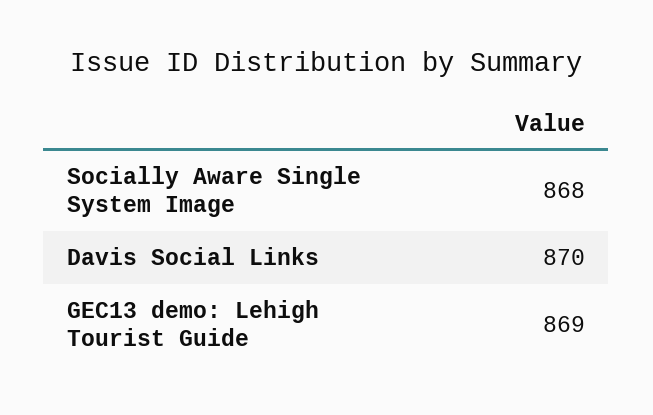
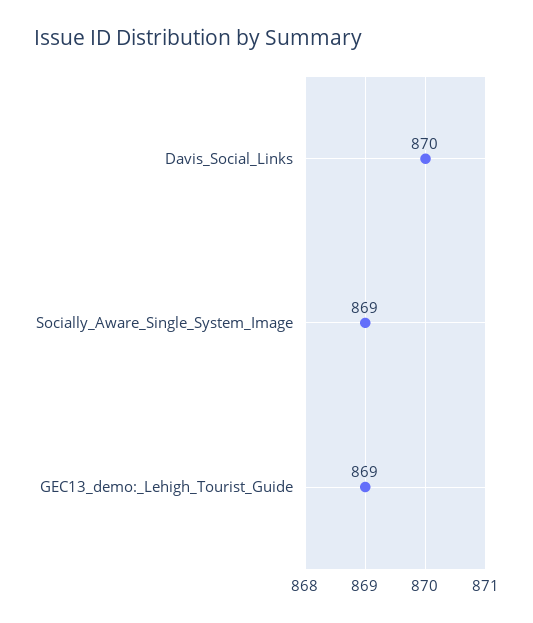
Socially Aware Single System Image: 868 -> 869

